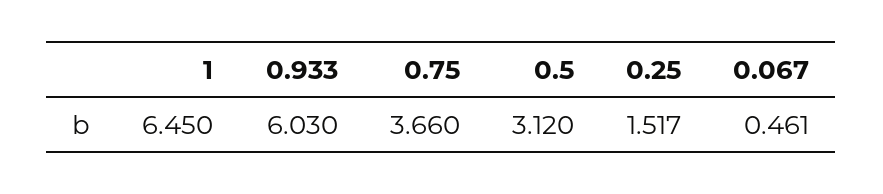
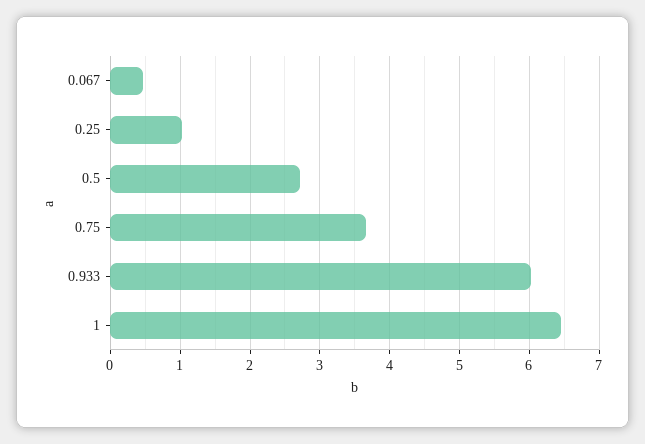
0.5: 3.12 -> 2.7
0.25: 1.517 -> 1

